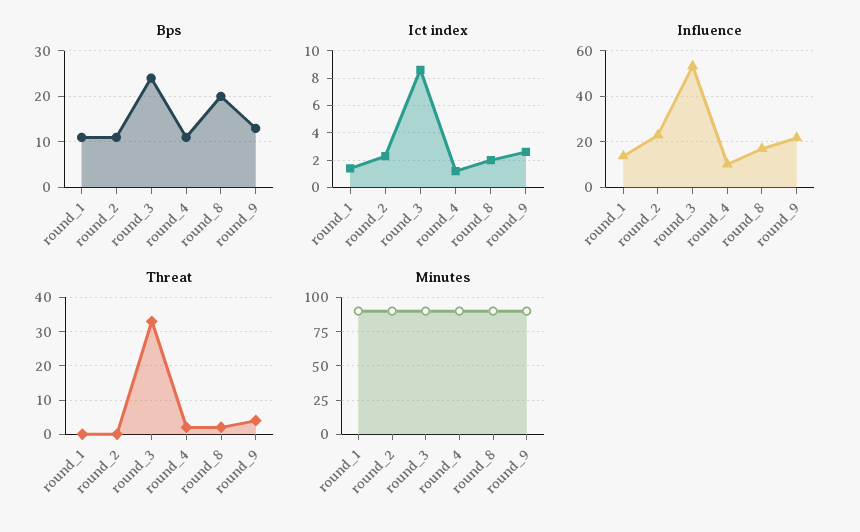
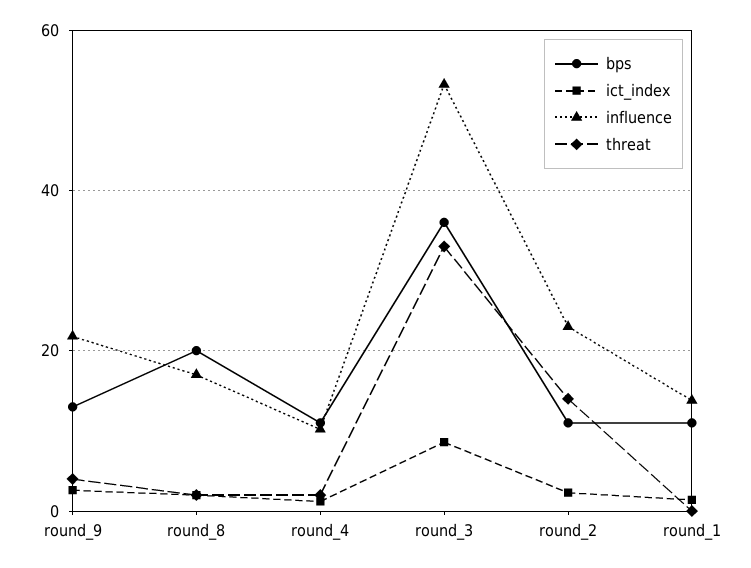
Bps, round_3: 25 -> 36
Threat, round_2: 0 -> 14
Minutes, round_1: 90 -> none
Minutes, round_2: 90 -> none
Minutes, round_3: 90 -> none
Minutes, round_4: 90 -> none
Minutes, round_8: 90 -> none
Minutes, round_9: 90 -> none

